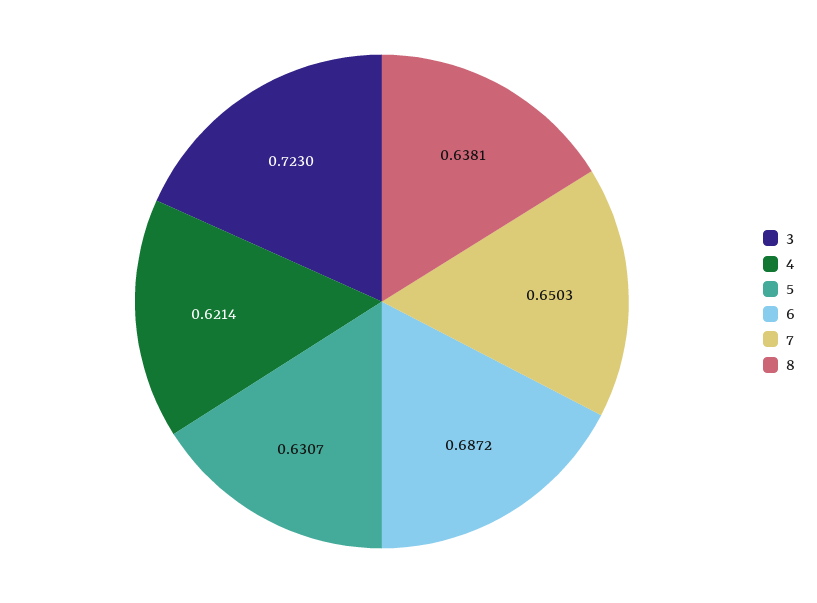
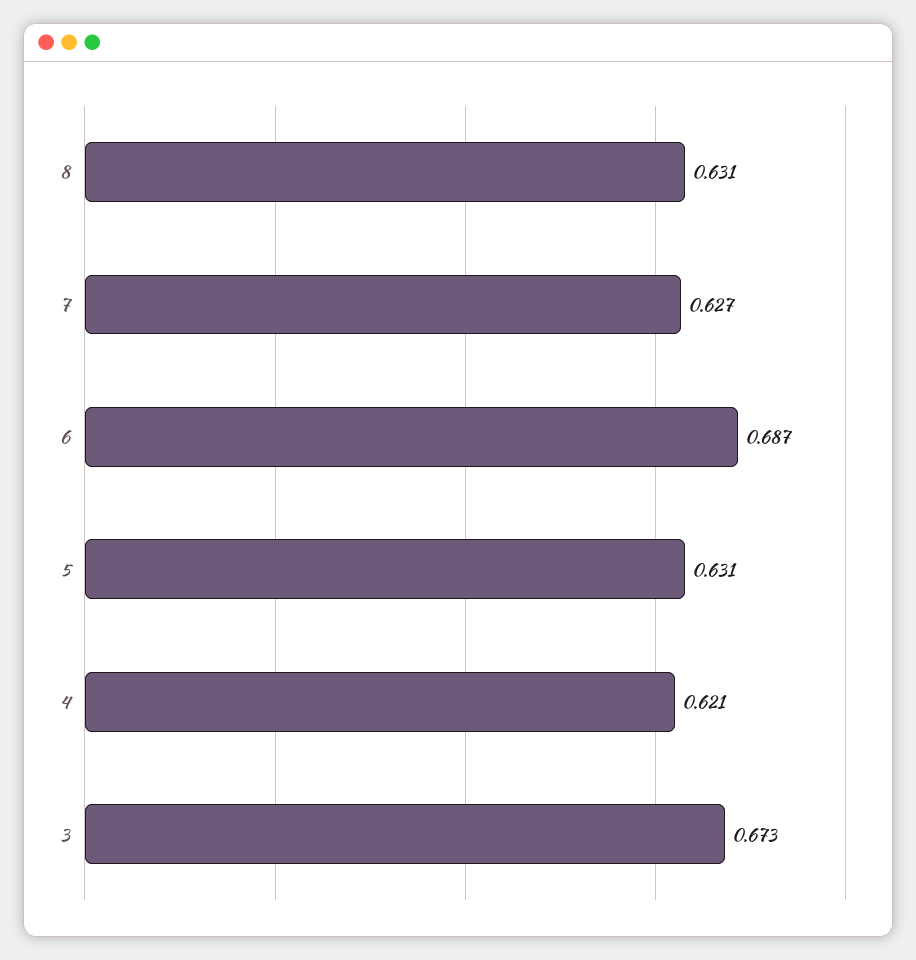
3: 0.723 -> 0.673
7: 0.6503 -> 0.627
8: 0.6381 -> 0.631

